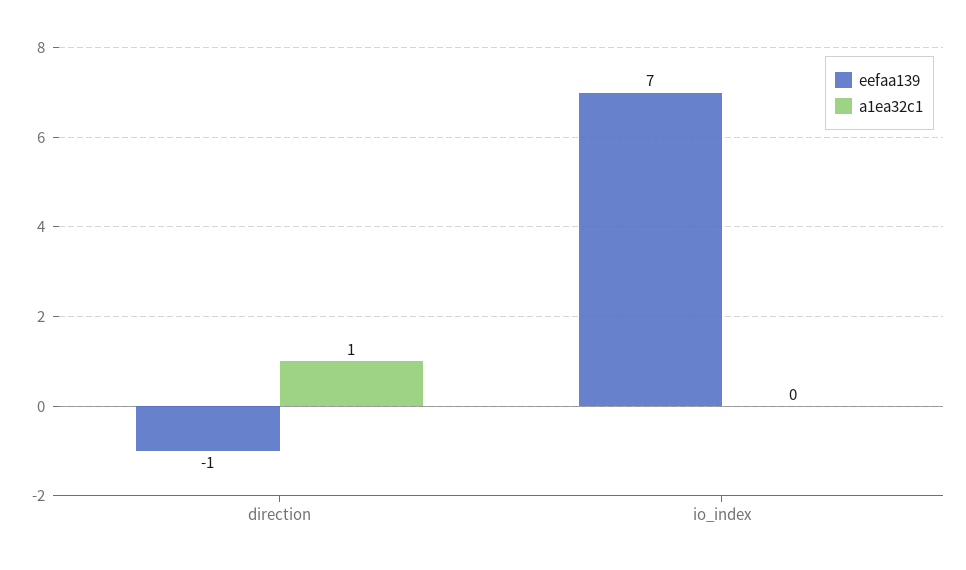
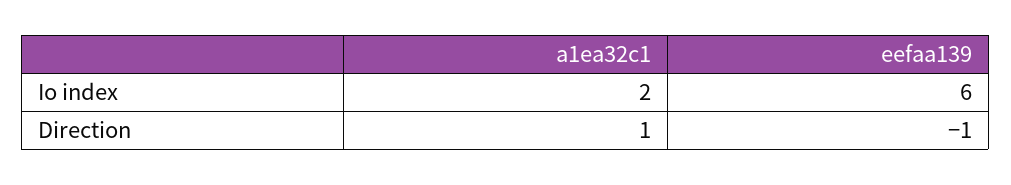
eefaa139, io_index: 7 -> 6
a1ea32c1, io_index: 0 -> 2

